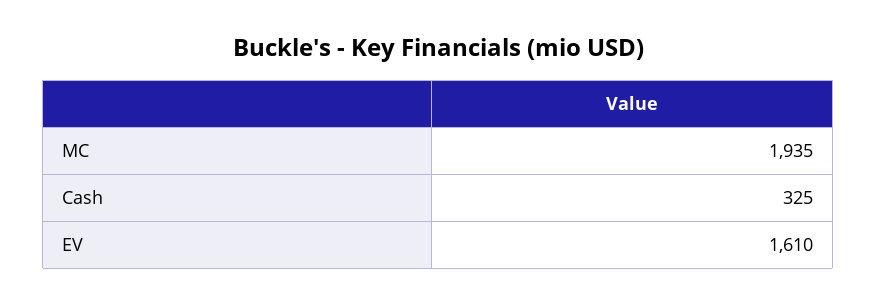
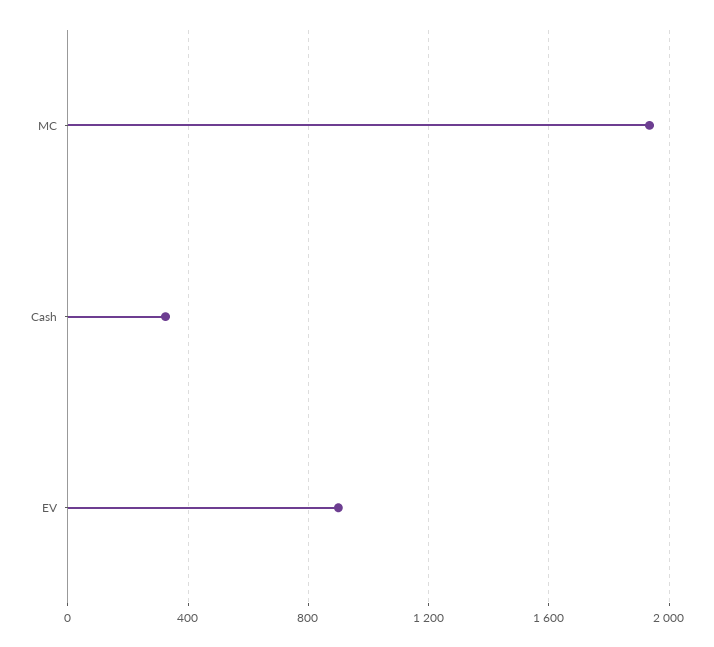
EV: 1610 -> 900

